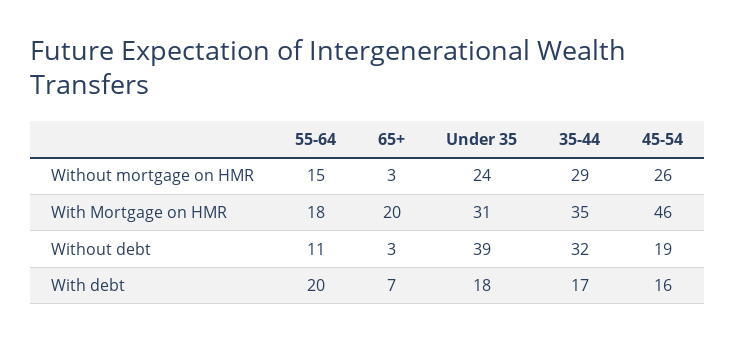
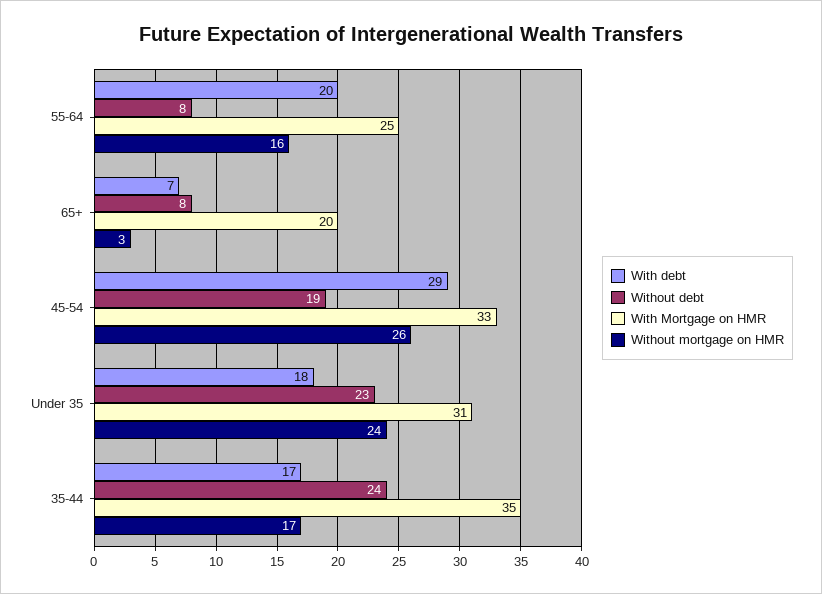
Without mortgage on HMR, 55-64: 15 -> 16
Without mortgage on HMR, 35-44: 29 -> 17
With Mortgage on HMR, 55-64: 18 -> 25
With Mortgage on HMR, 45-54: 46 -> 33
Without debt, 55-64: 11 -> 8
Without debt, 65+: 3 -> 8
Without debt, Under 35: 39 -> 23
Without debt, 35-44: 32 -> 24
With debt, 45-54: 16 -> 29

